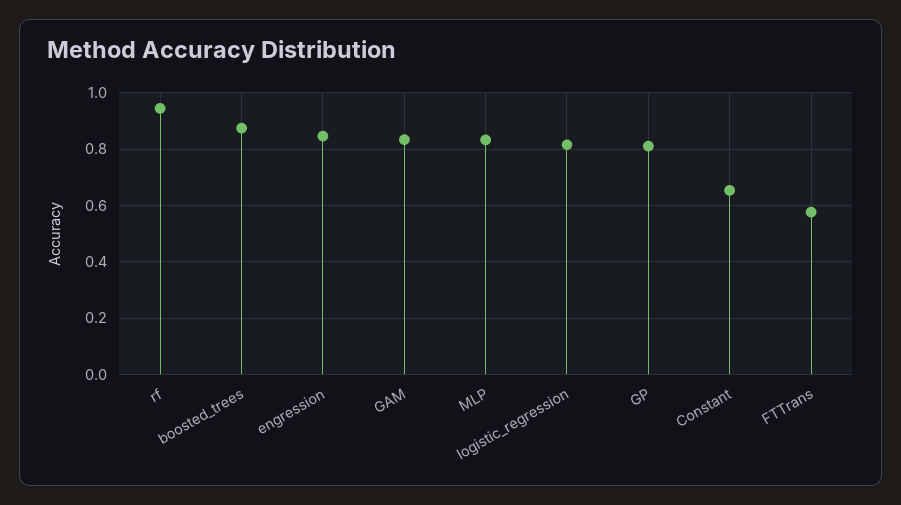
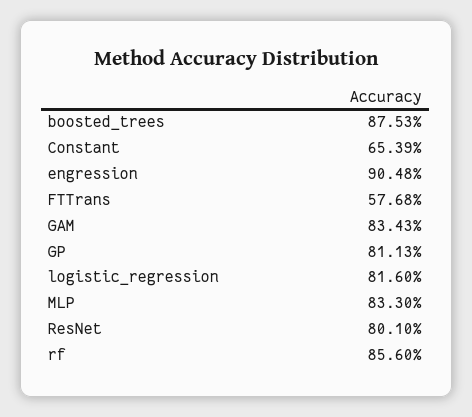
rf: 0.95 -> 0.856
engression: 0.85 -> 0.9048
ResNet: none -> 0.801

